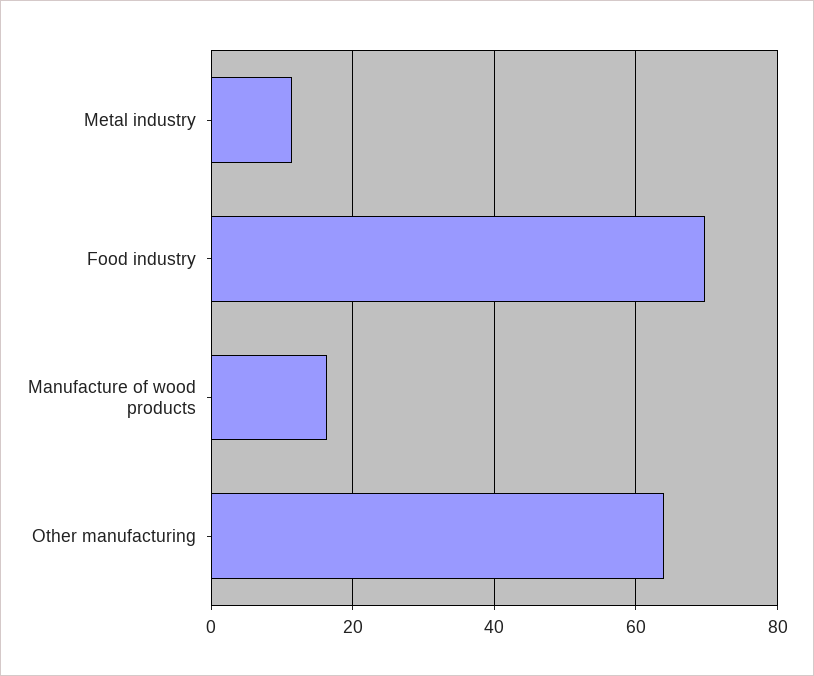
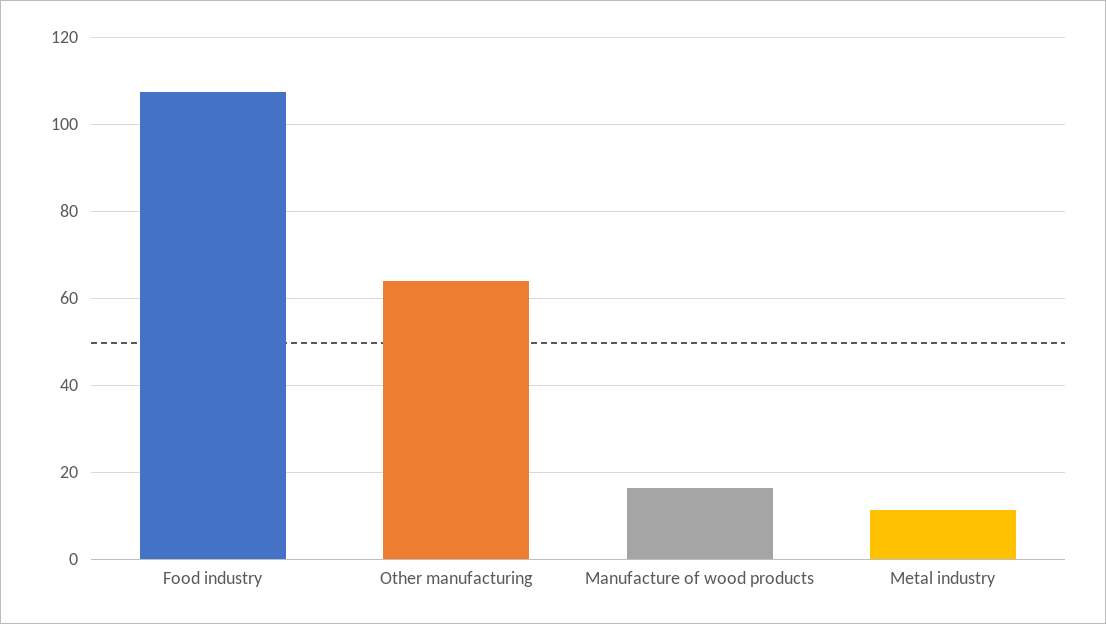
Food industry: 70 -> 108

